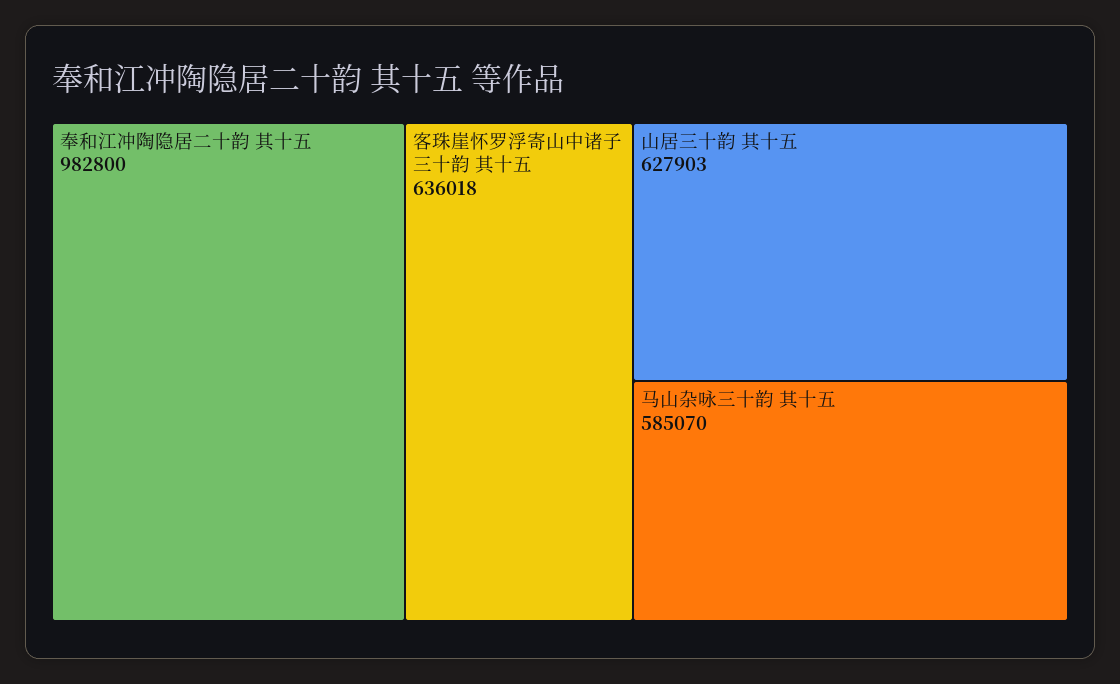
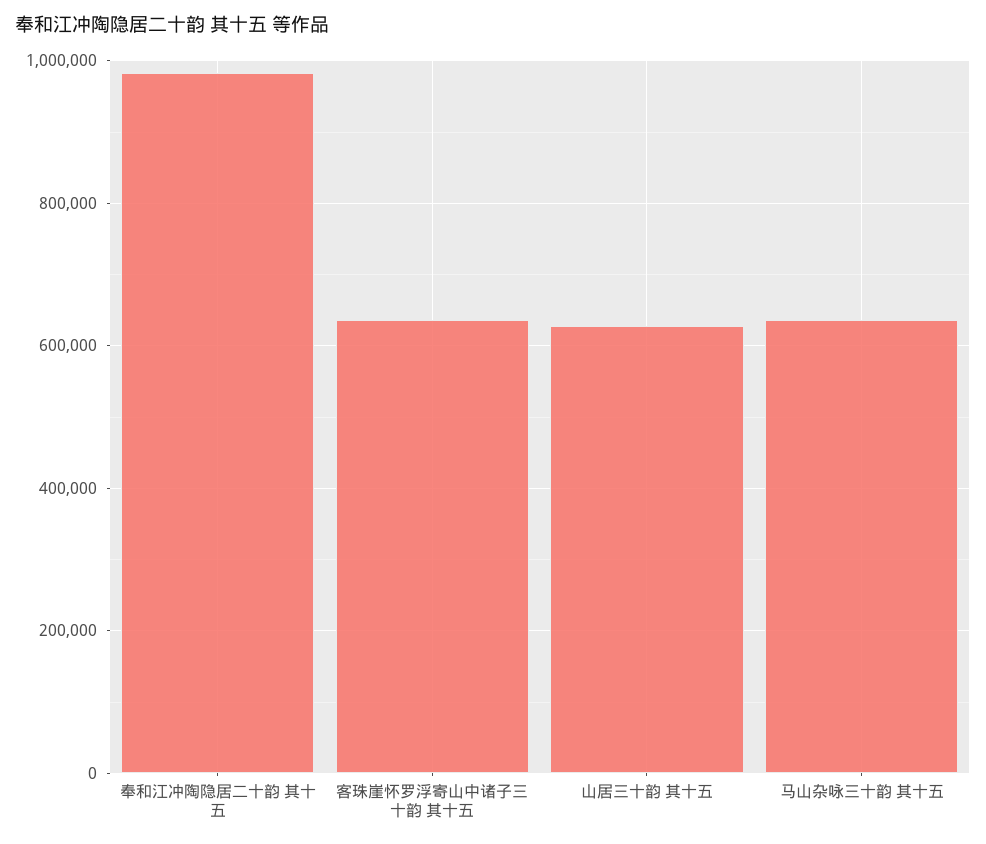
马山杂咏三十韵 其十五: 585070 -> 640000

